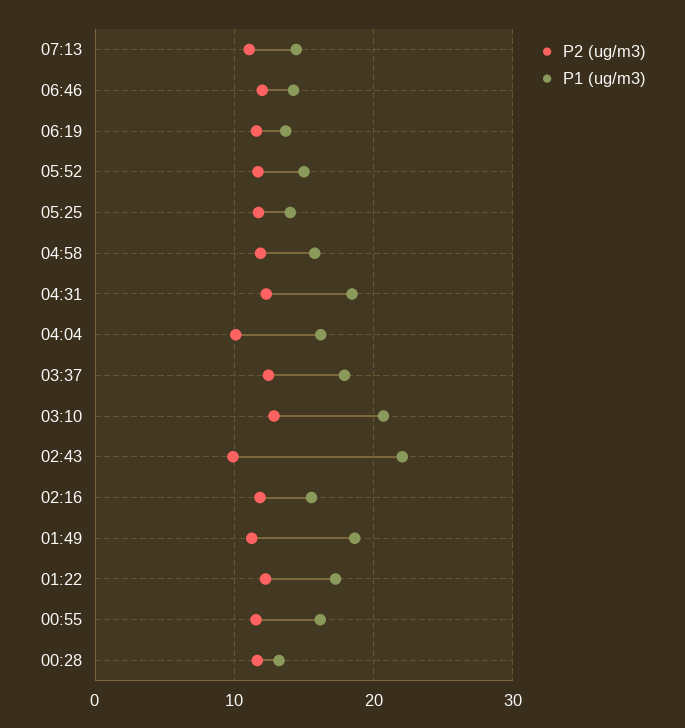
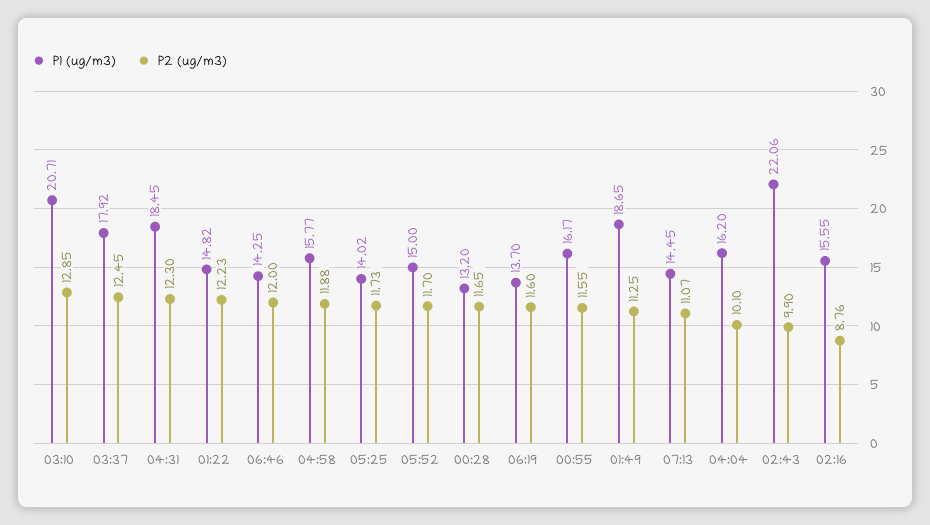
P2 (ug/m3), 02:16: 12 -> 8.76
P1 (ug/m3), 01:22: 17 -> 14.82

